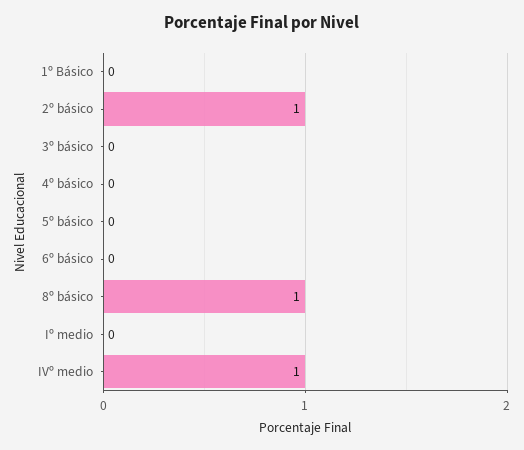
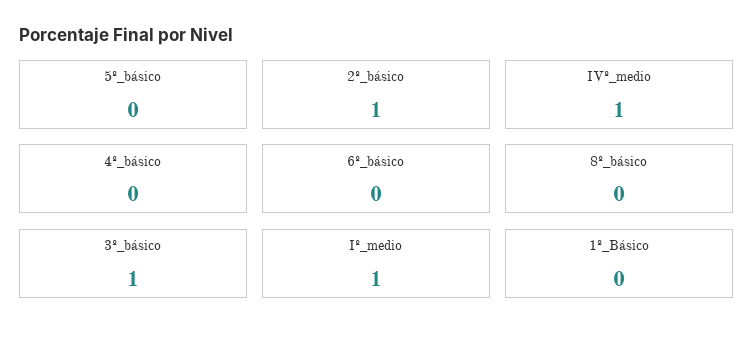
3º básico: 0 -> 1
8º básico: 1 -> 0
Iº medio: 0 -> 1

